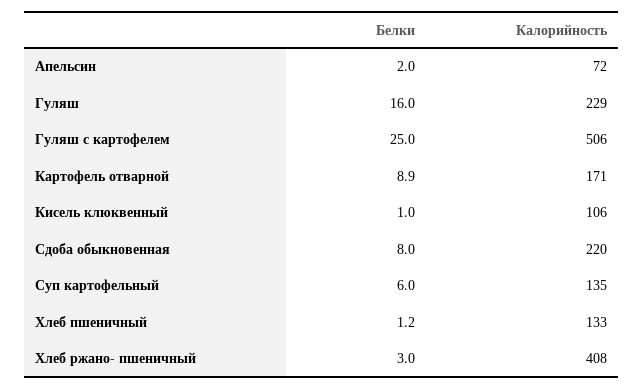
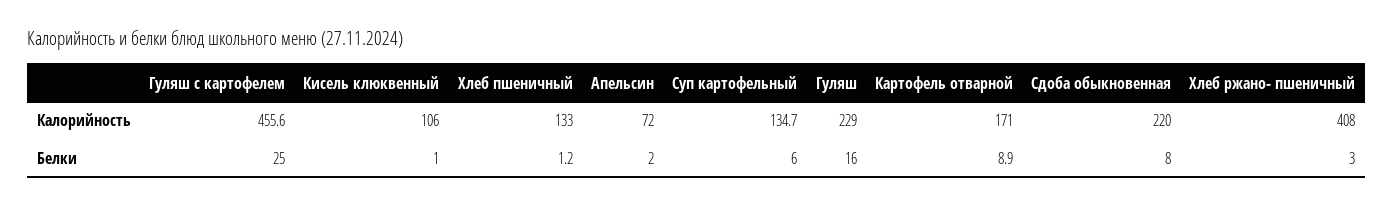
Калорийность, Гуляш с картофелем: 506 -> 455.6

